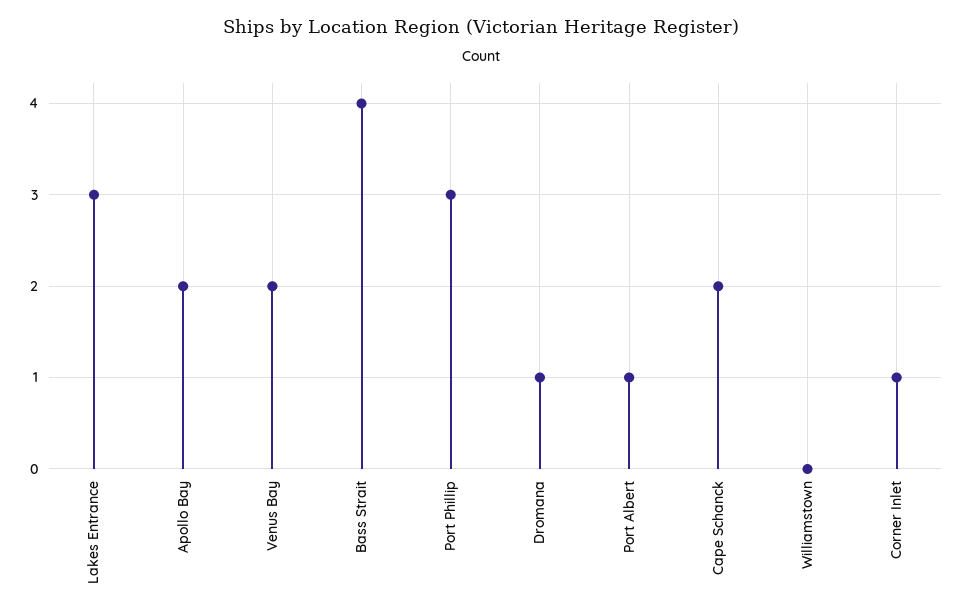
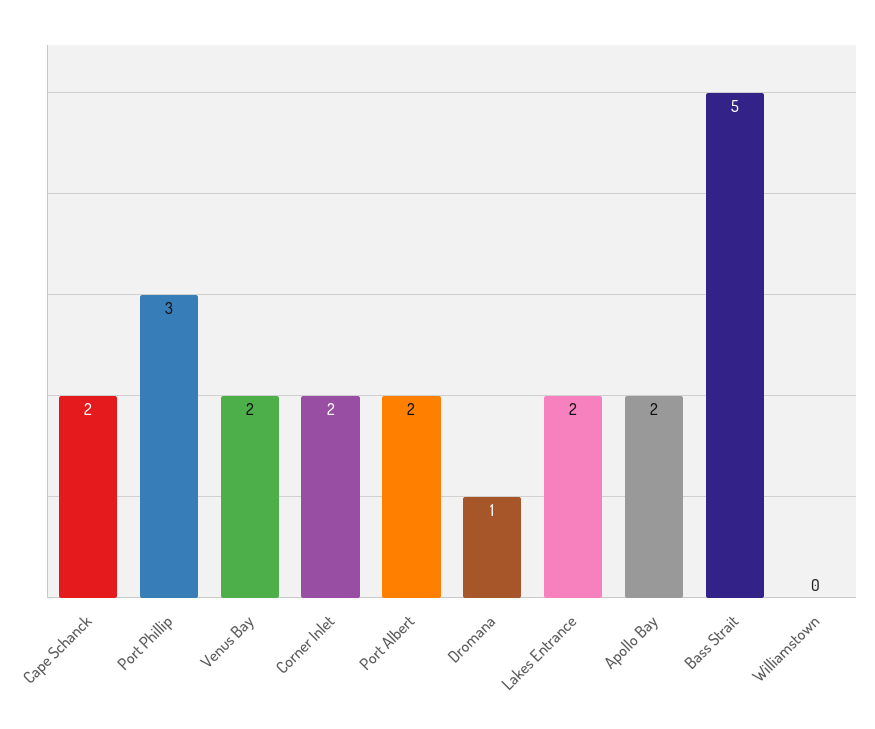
Lakes Entrance: 3 -> 2
Bass Strait: 4 -> 5
Port Albert: 1 -> 2
Corner Inlet: 1 -> 2

